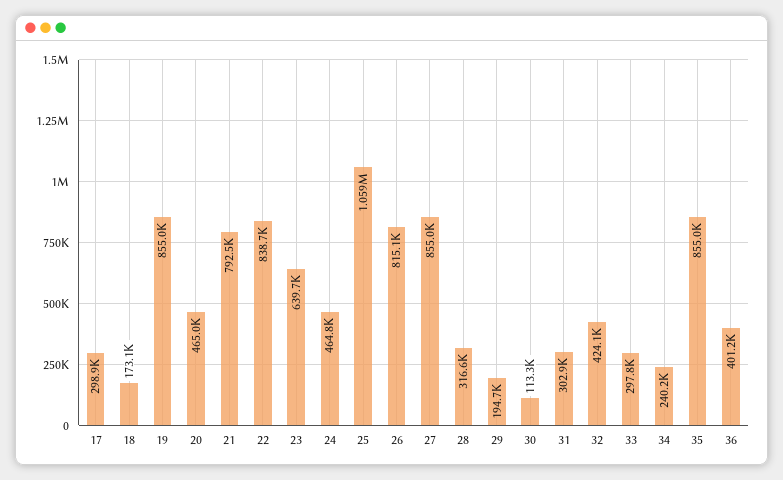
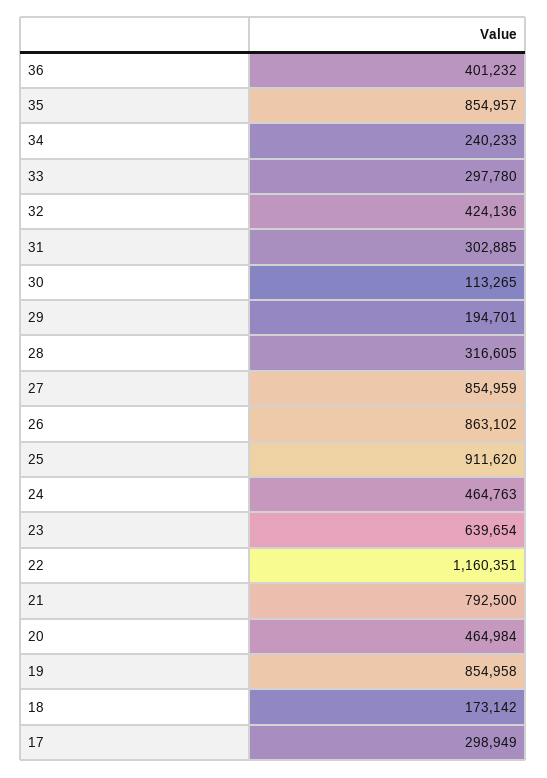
22: 838700 -> 1160351
25: 1059000 -> 911620
26: 815100 -> 863102

